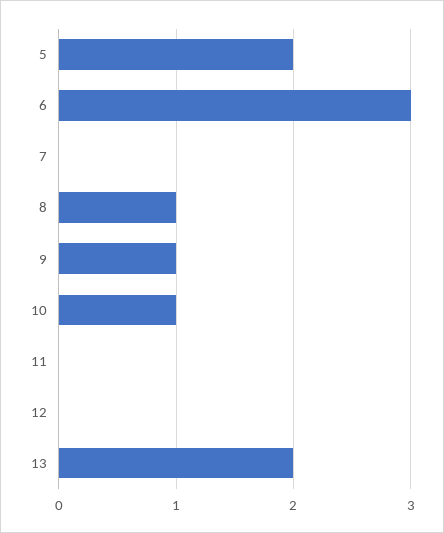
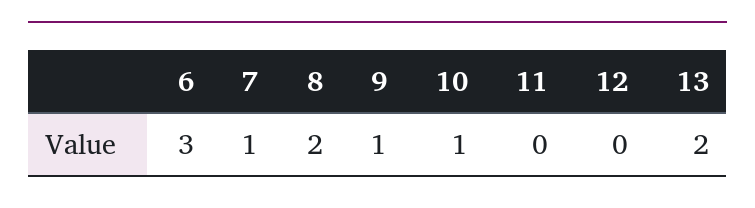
5: 2 -> none
7: 0 -> 1
8: 1 -> 2

